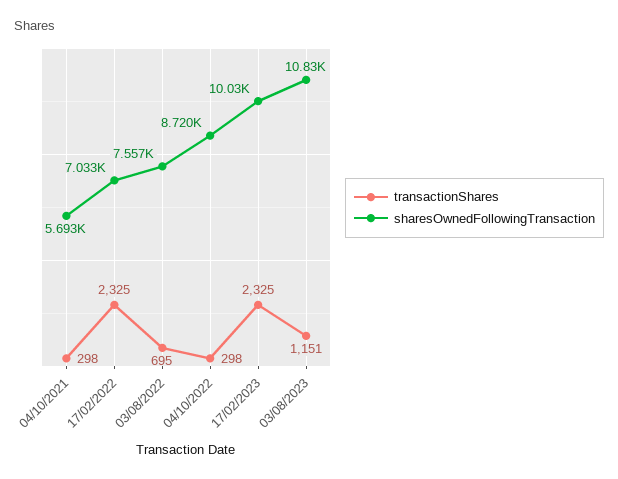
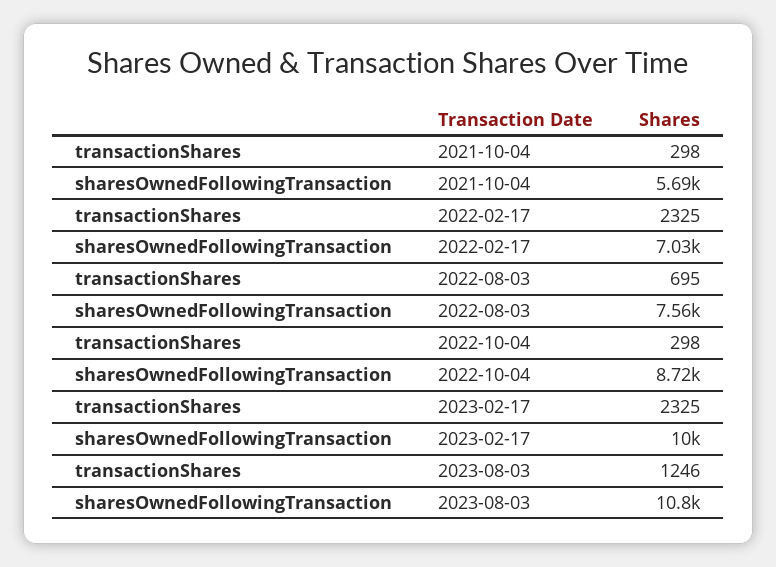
transactionShares, 03/08/2023: 1151 -> 1246

